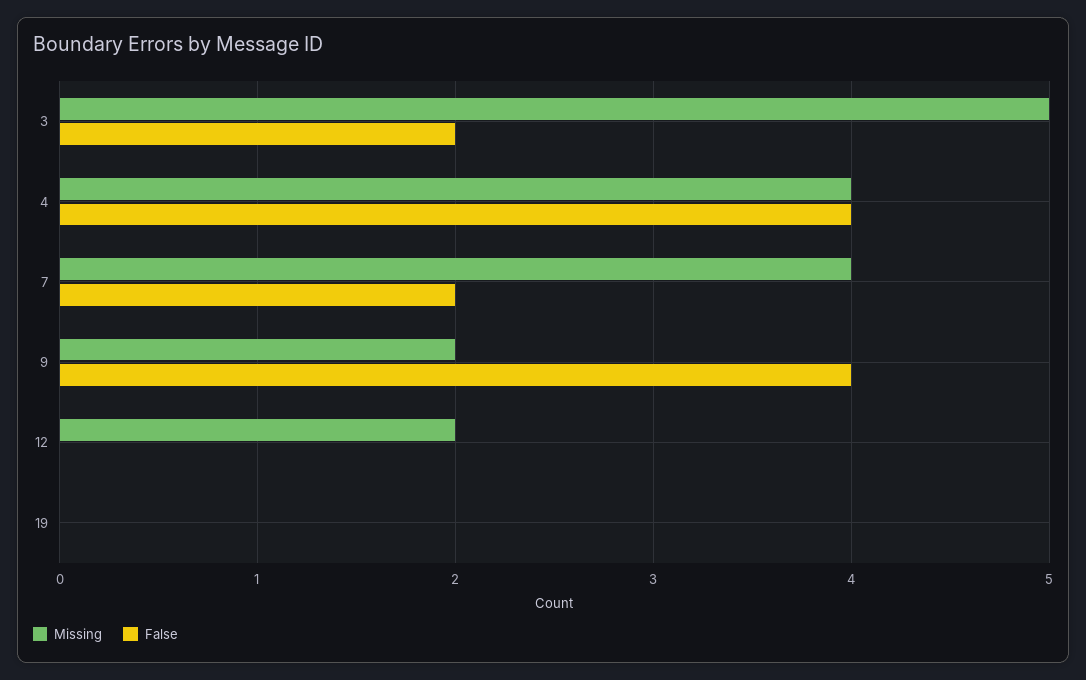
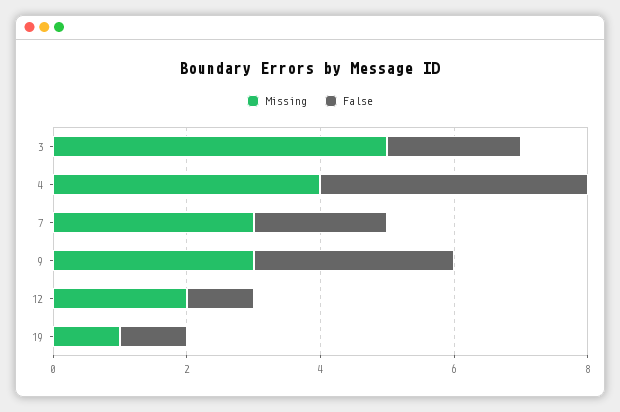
Missing, 7: 4 -> 3
Missing, 9: 2 -> 3
False, 9: 4 -> 3
False, 12: 0 -> 1
Missing, 19: 0 -> 1
False, 19: 0 -> 1

